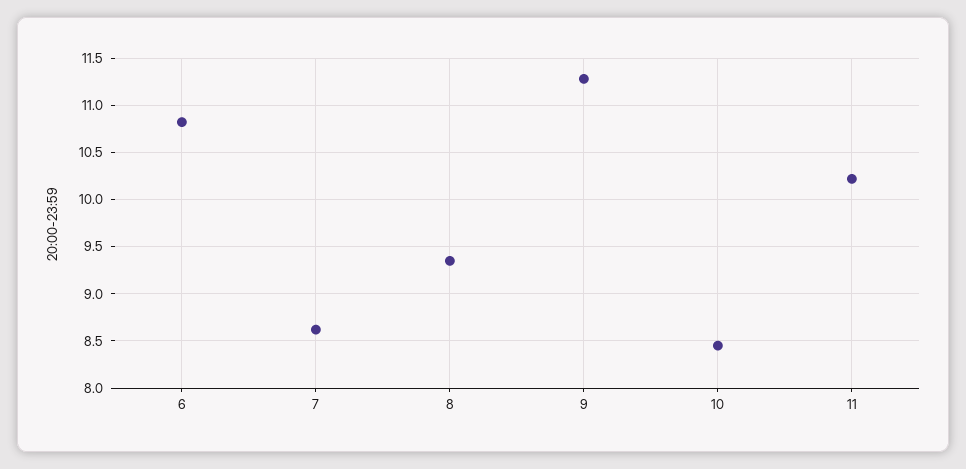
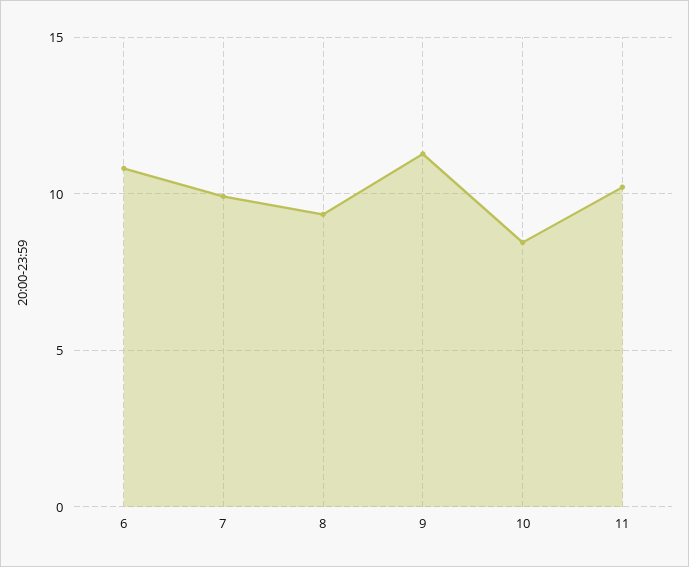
7: 8.6 -> 10

